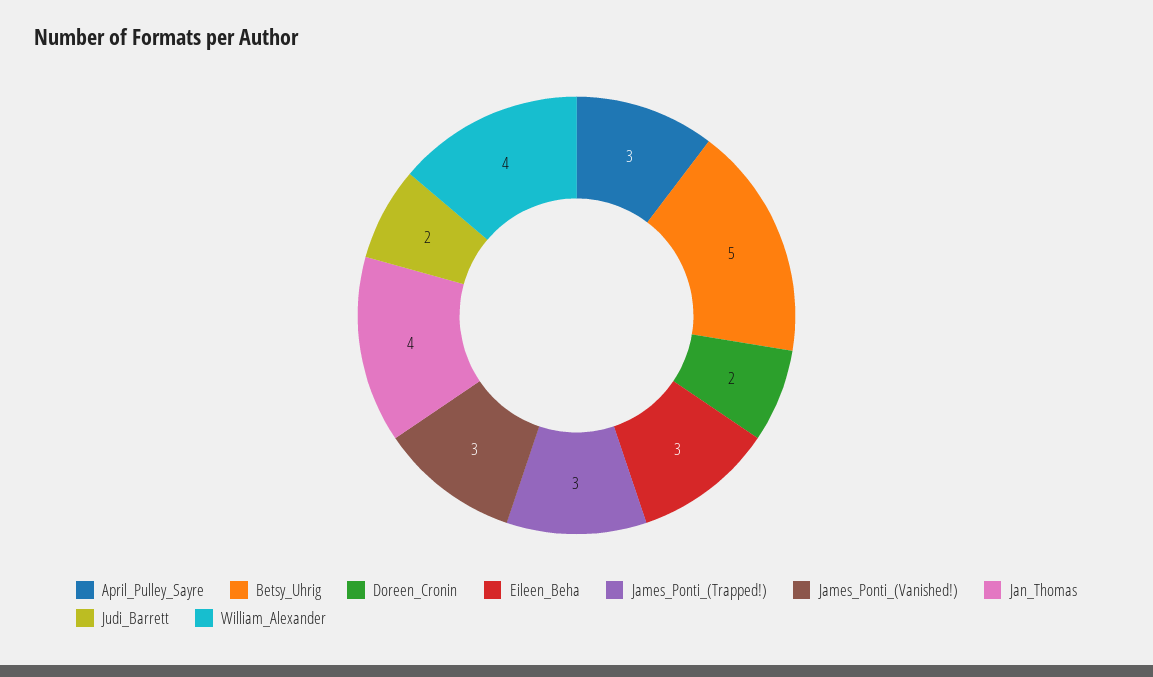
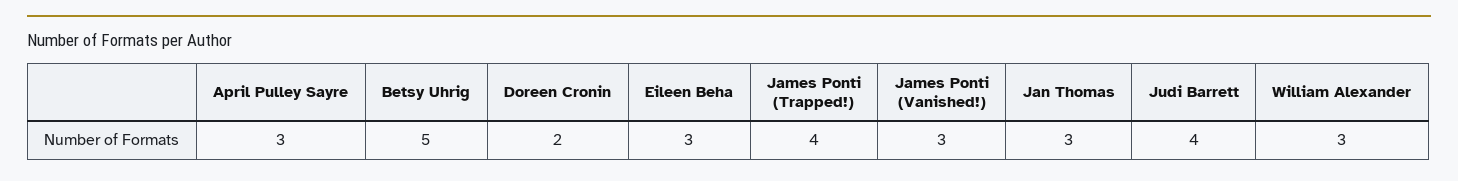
James_Ponti_(Trapped!): 3 -> 4
Jan_Thomas: 4 -> 3
Judi_Barrett: 2 -> 4
William_Alexander: 4 -> 3

